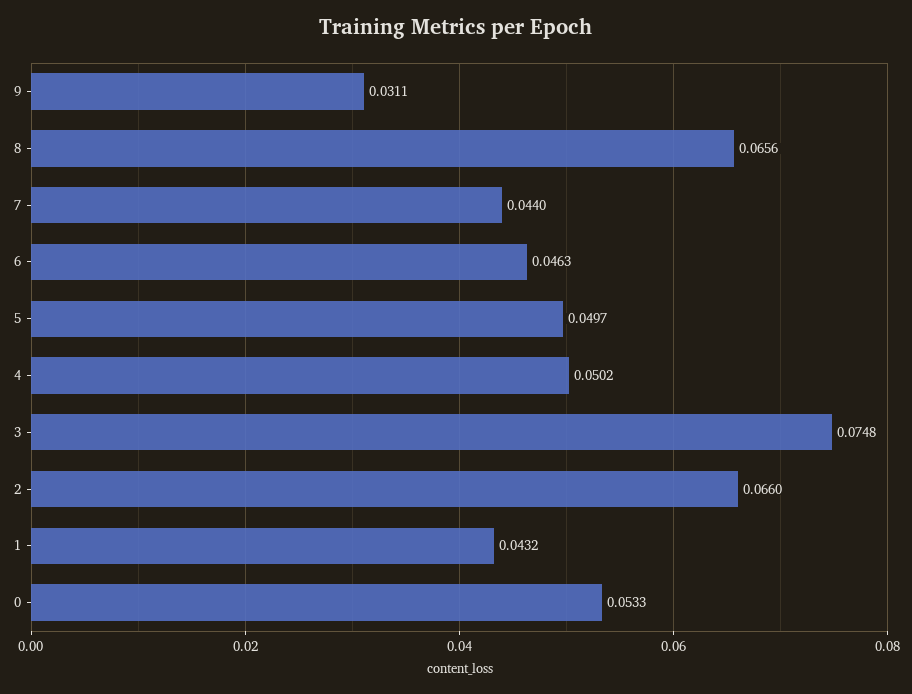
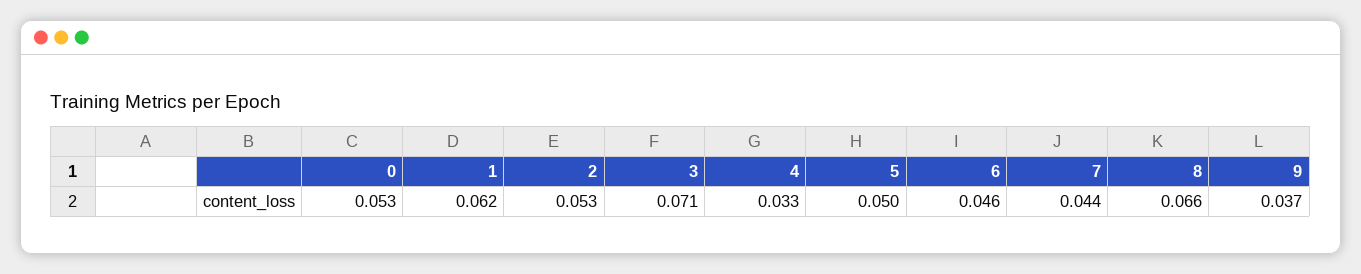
9: 0.0311 -> 0.037
4: 0.0502 -> 0.033
3: 0.0748 -> 0.071
2: 0.066 -> 0.053
1: 0.0432 -> 0.062

